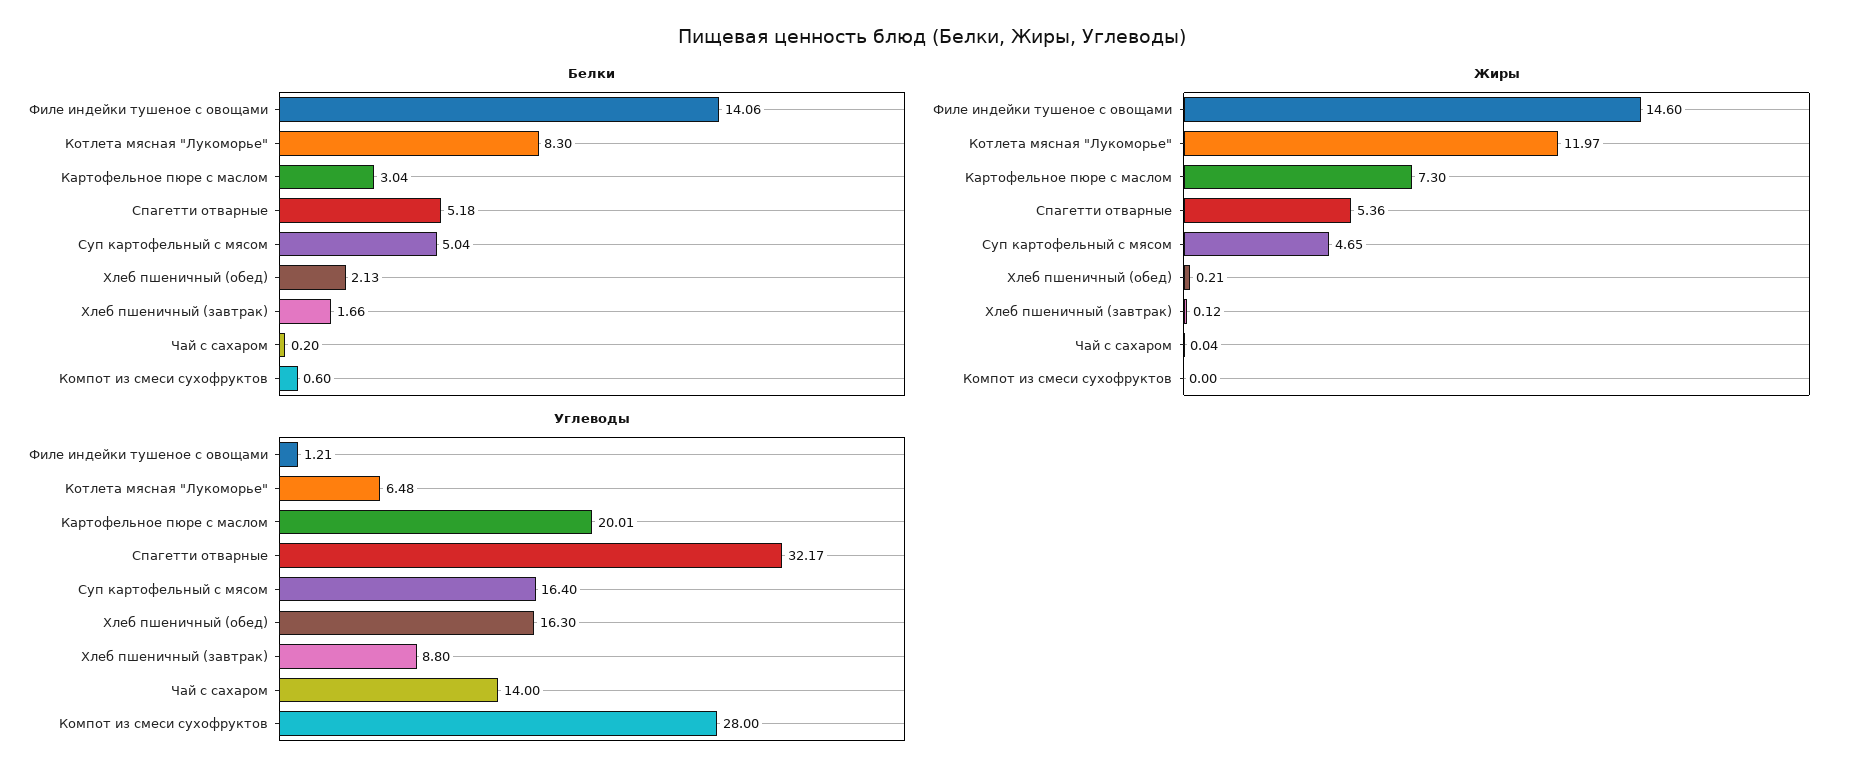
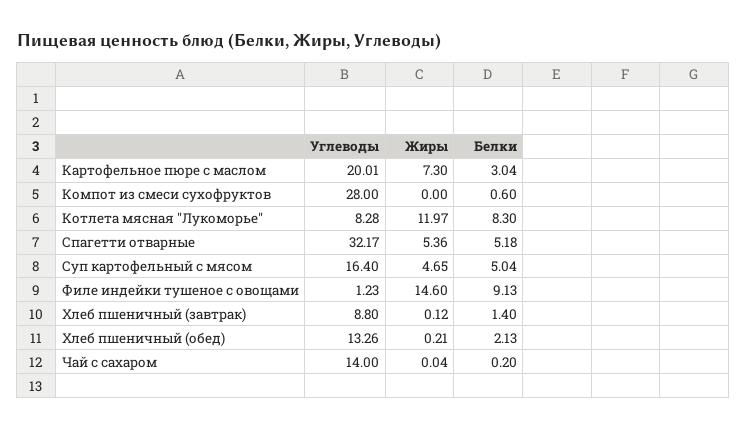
Белки, Филе индейки тушеное с овощами: 14.06 -> 9.13
Белки, Хлеб пшеничный (завтрак): 1.66 -> 1.4
Углеводы, Филе индейки тушеное с овощами: 1.21 -> 1.23
Углеводы, Котлета мясная "Лукоморье": 6.48 -> 8.28
Углеводы, Хлеб пшеничный (обед): 16.3 -> 13.26

